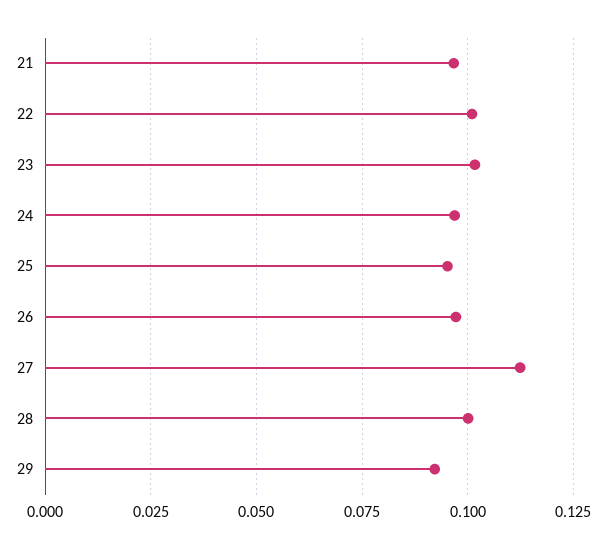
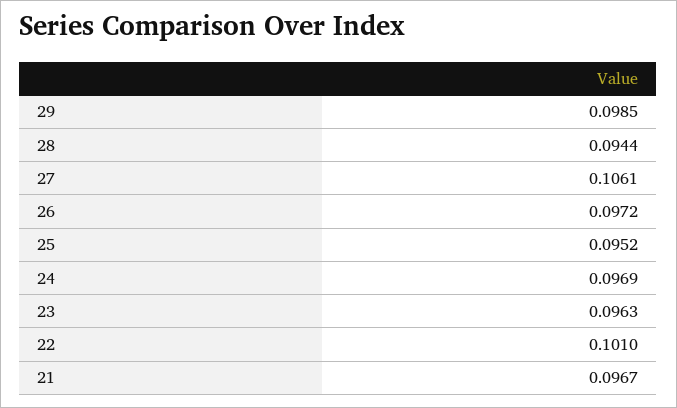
23: 0.1025 -> 0.0963
27: 0.1125 -> 0.1061
28: 0.1 -> 0.0944
29: 0.0925 -> 0.0985

